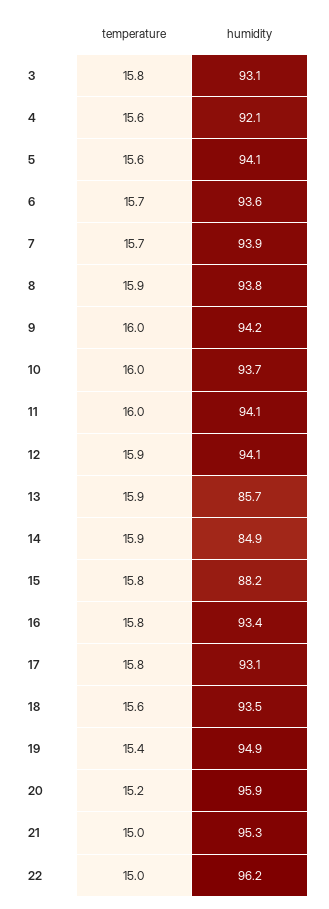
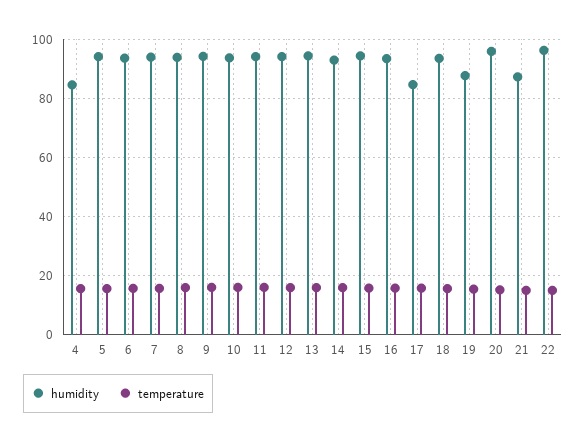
temperature, 3: 15.8 -> none
humidity, 3: 93.1 -> none
humidity, 4: 92.1 -> 85
humidity, 13: 85.7 -> 95
humidity, 14: 84.9 -> 92.5
humidity, 15: 88.2 -> 95
humidity, 17: 93.1 -> 85
humidity, 19: 94.9 -> 87.5
humidity, 21: 95.3 -> 87.5

